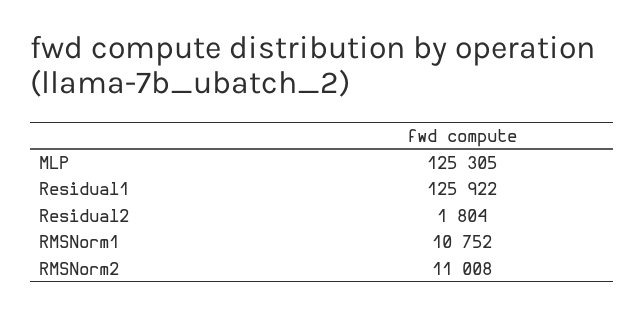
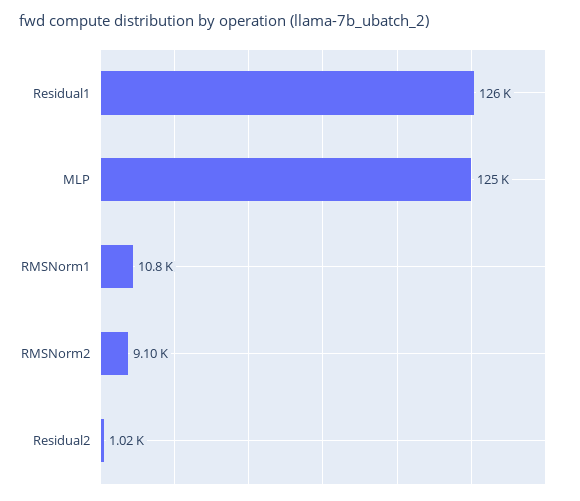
Residual2: 1804 -> 1020
RMSNorm2: 11008 -> 9100

